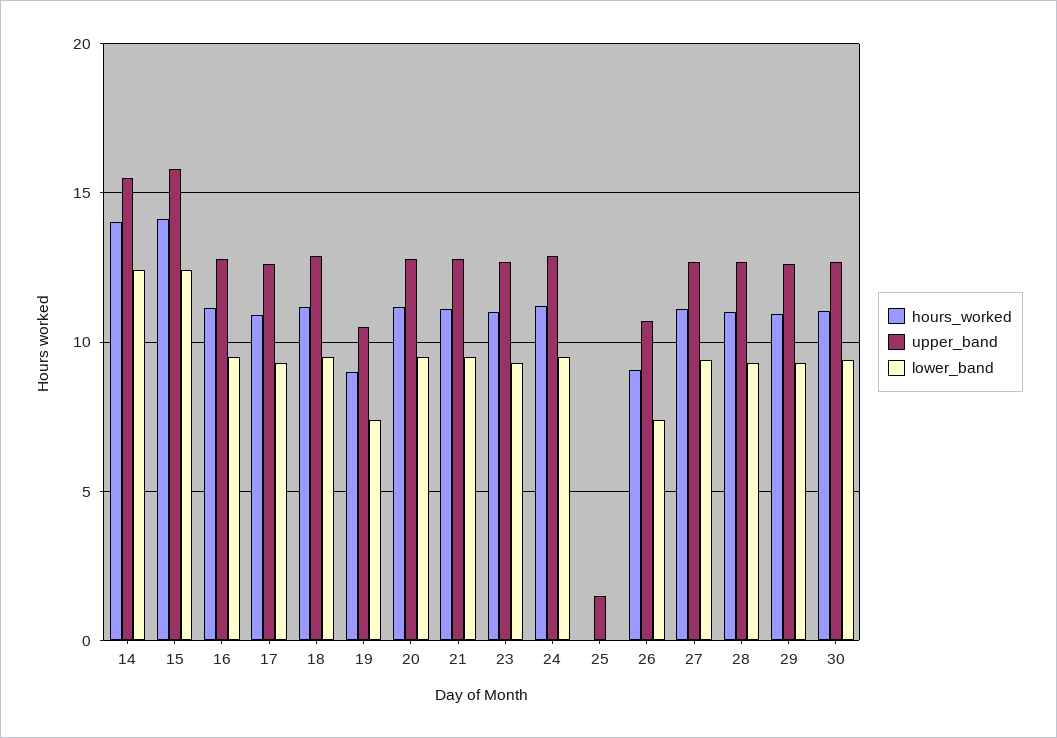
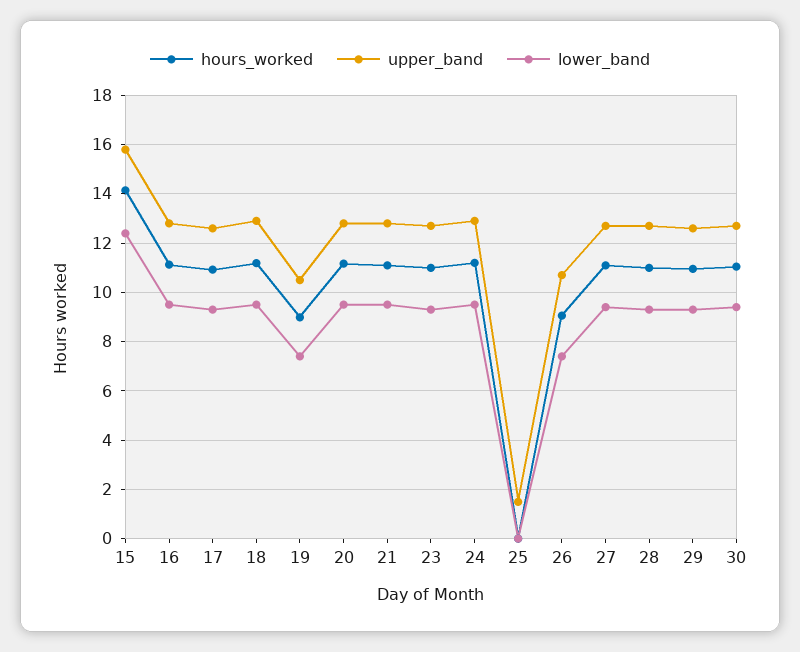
hours_worked, 14: 14 -> none
upper_band, 14: 15.5 -> none
lower_band, 14: 12.5 -> none

